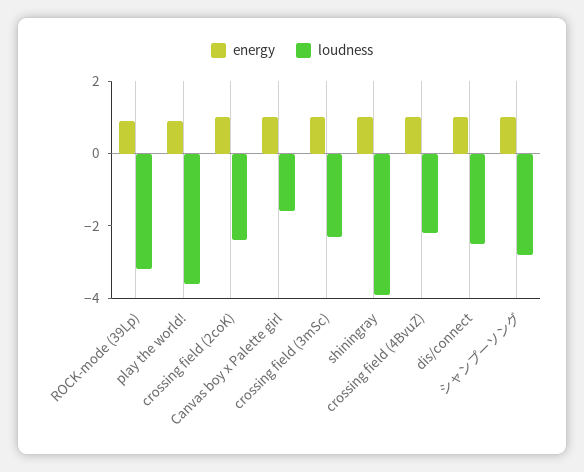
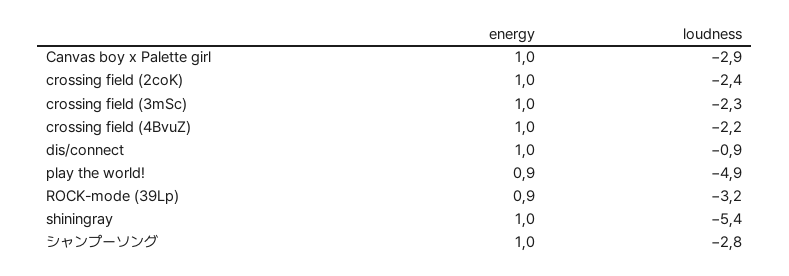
loudness, play the world!: -3.5 -> -4.9
loudness, Canvas boy x Palette girl: -1.5 -> -2.9
loudness, shiningray: -4 -> -5.4
loudness, dis/connect: -2.5 -> -0.9

